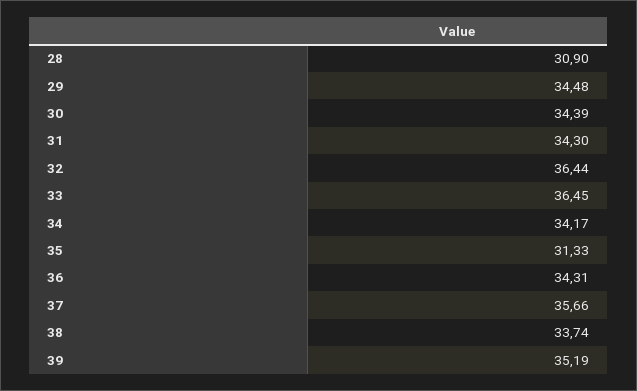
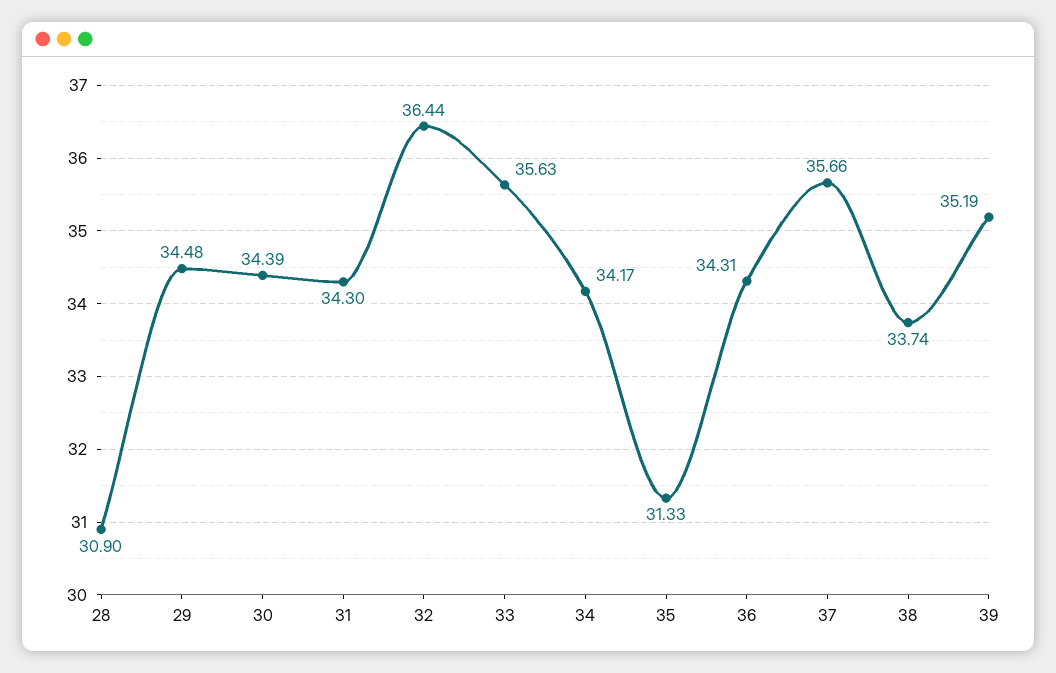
33: 36.45 -> 35.63

